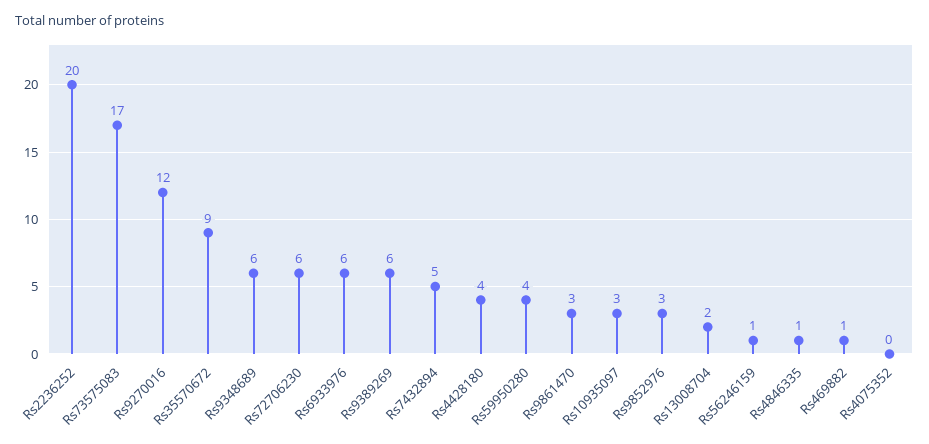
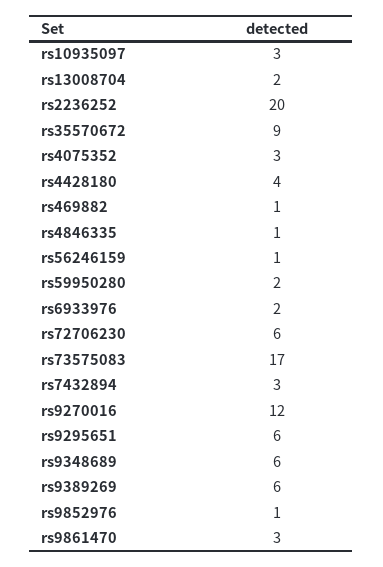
Rs6933976: 6 -> 2
Rs7432894: 5 -> 3
Rs59950280: 4 -> 2
Rs9852976: 3 -> 1
Rs4075352: 0 -> 3
rs9295651: none -> 6

